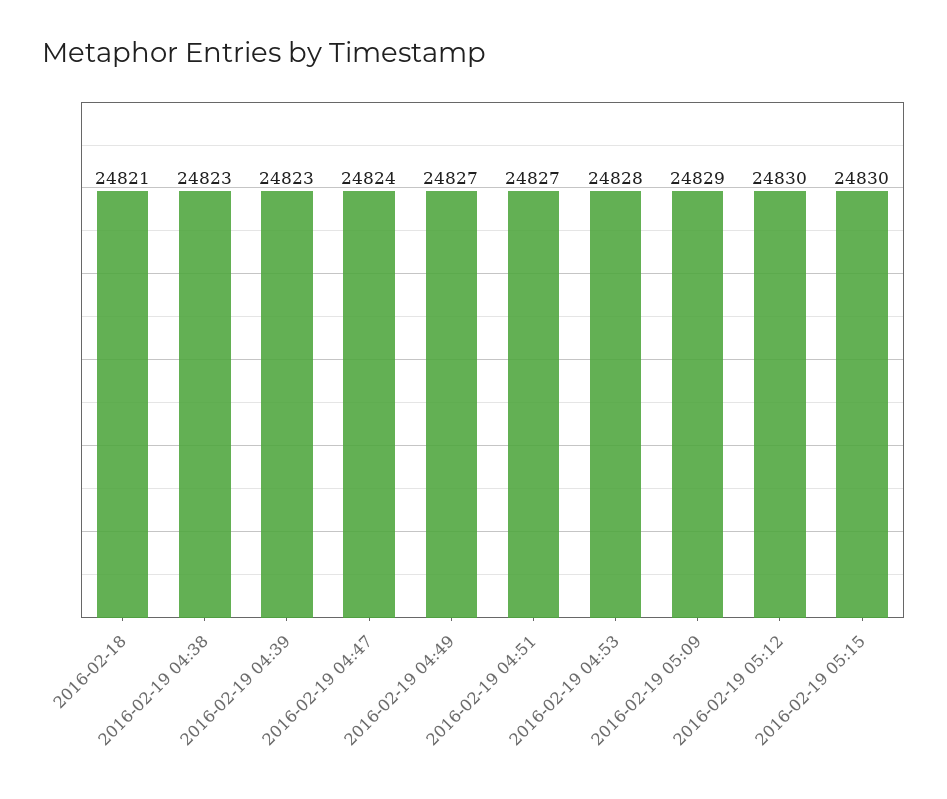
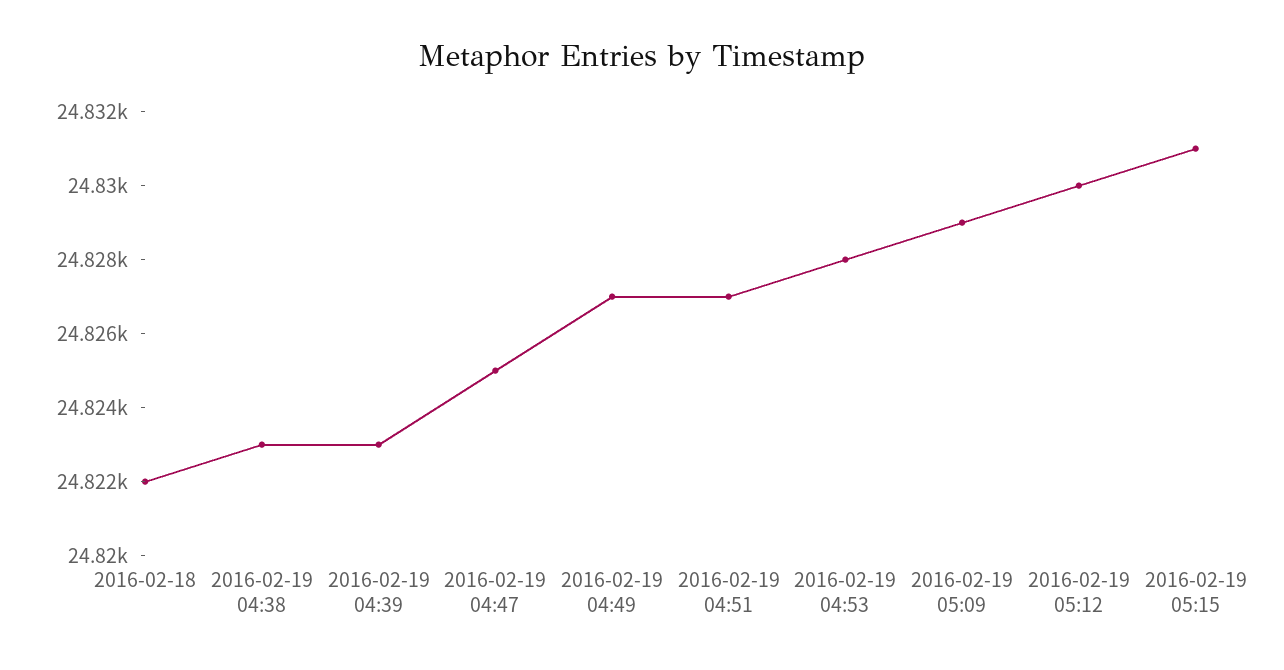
2016-02-18: 24821 -> 24822
2016-02-19 04:47: 24824 -> 24825
2016-02-19 05:15: 24830 -> 24831

